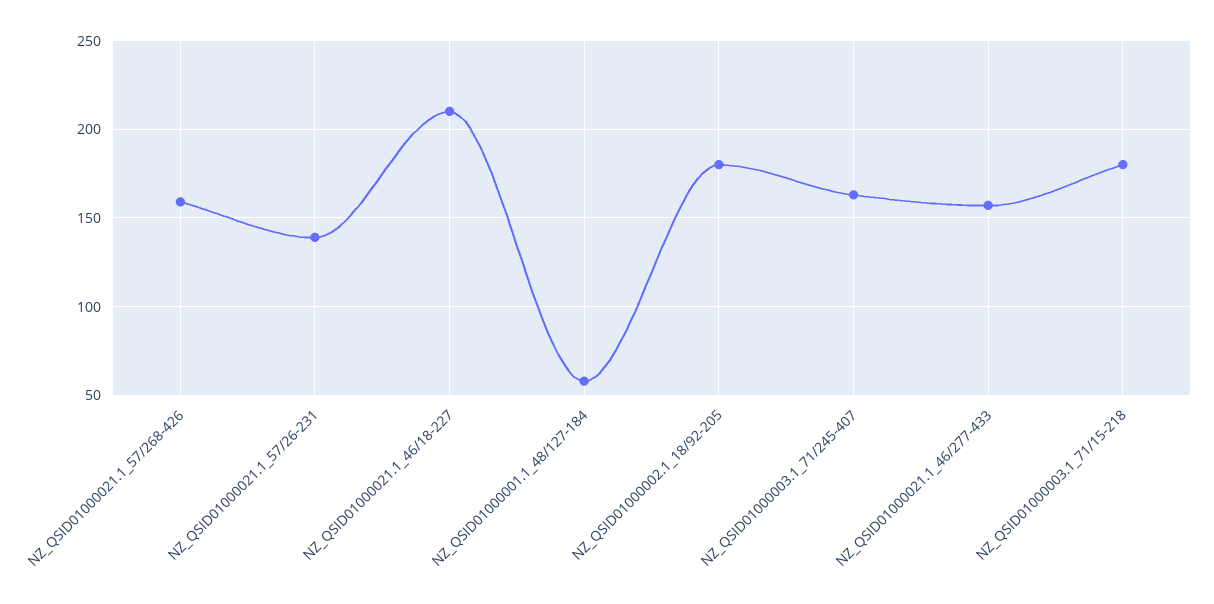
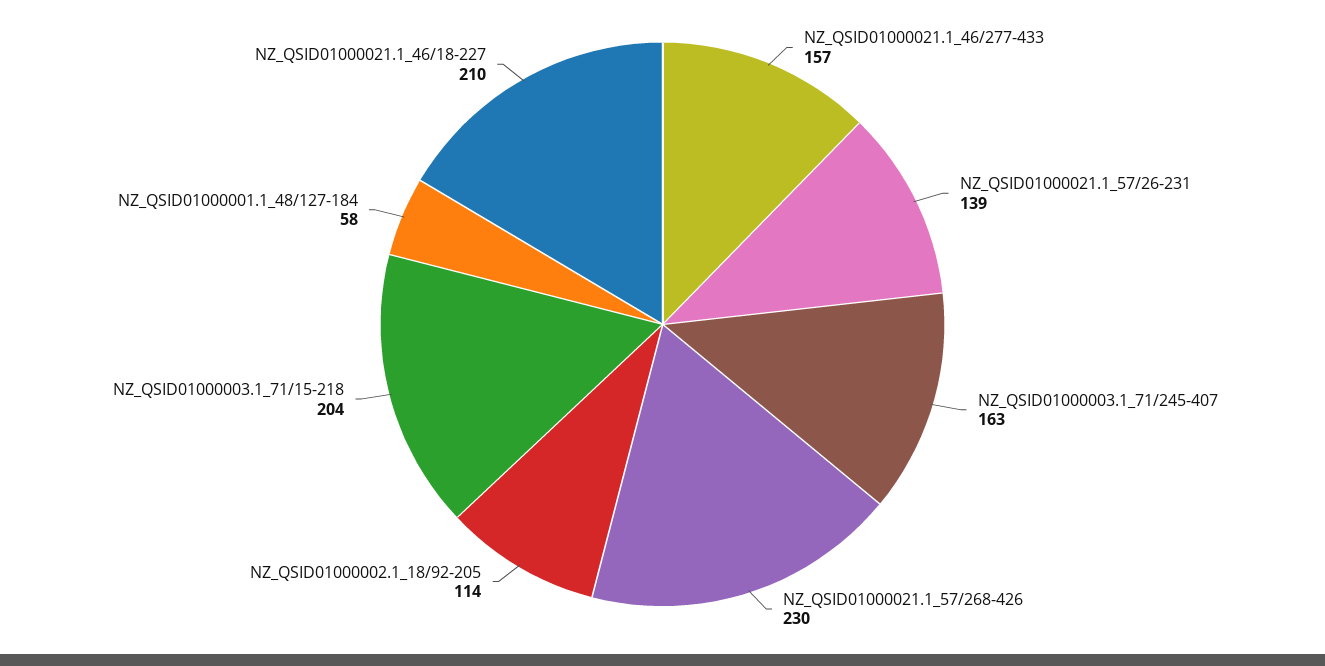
NZ_QSID01000021.1_57/268-426: 160 -> 230
NZ_QSID01000002.1_18/92-205: 180 -> 114
NZ_QSID01000003.1_71/15-218: 180 -> 204

